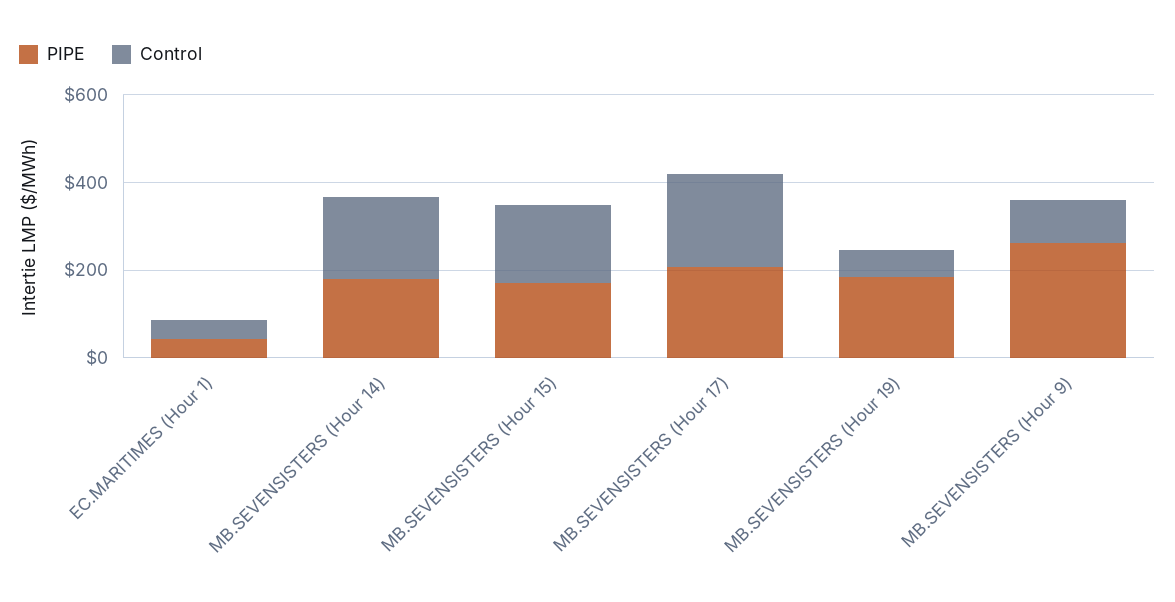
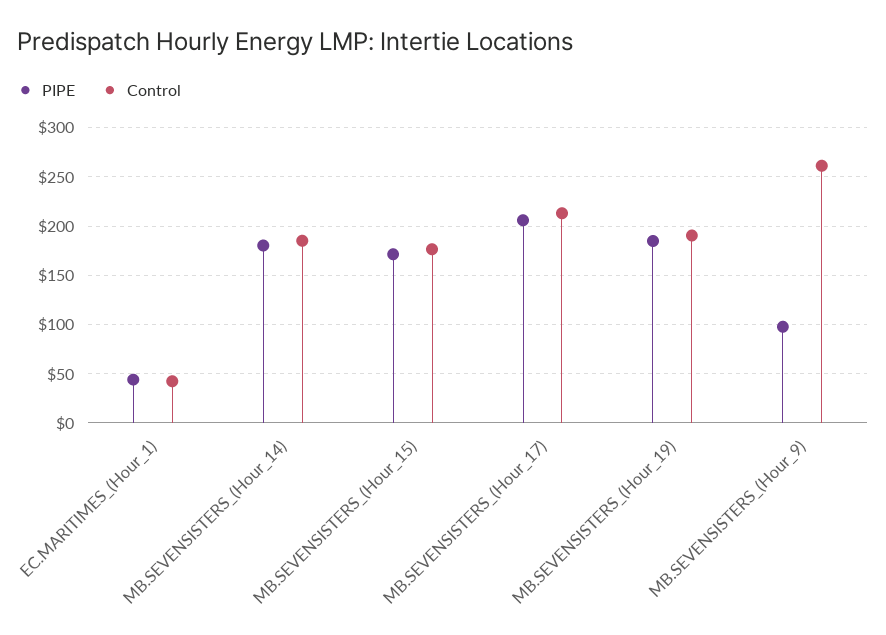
Control, MB.SEVENSISTERS (Hour 19): 50 -> 190
PIPE, MB.SEVENSISTERS (Hour 9): 250 -> 100
Control, MB.SEVENSISTERS (Hour 9): 100 -> 260

